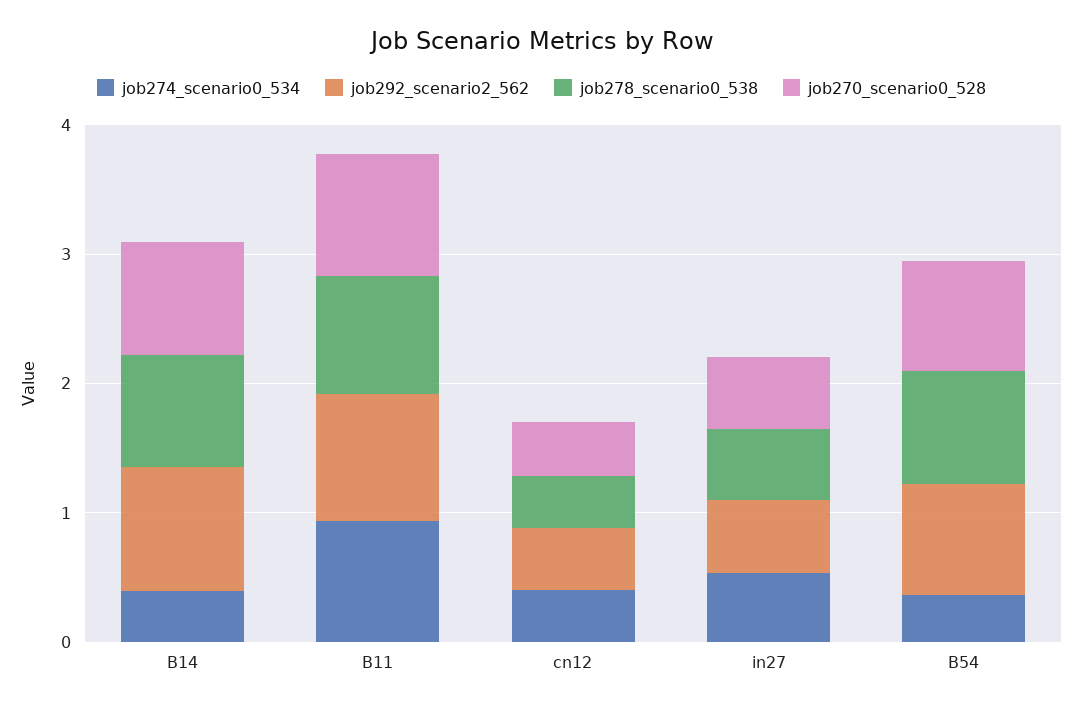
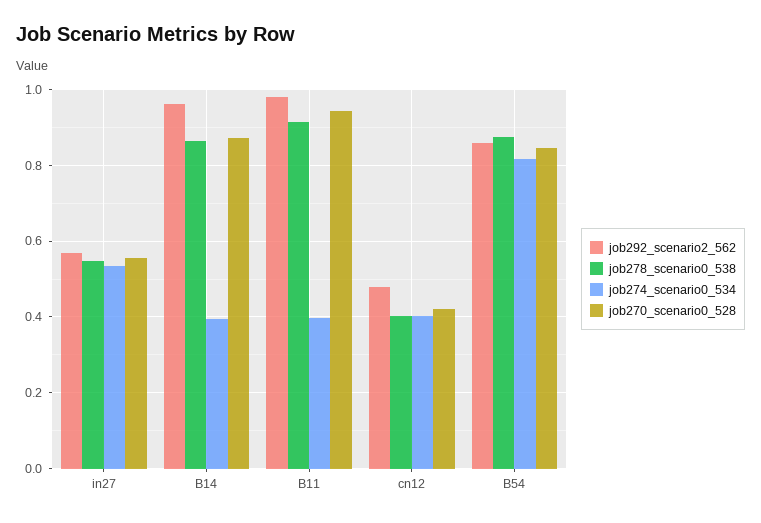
job274_scenario0_534, B11: 1 -> 0.4
job274_scenario0_534, B54: 0.4 -> 0.82

